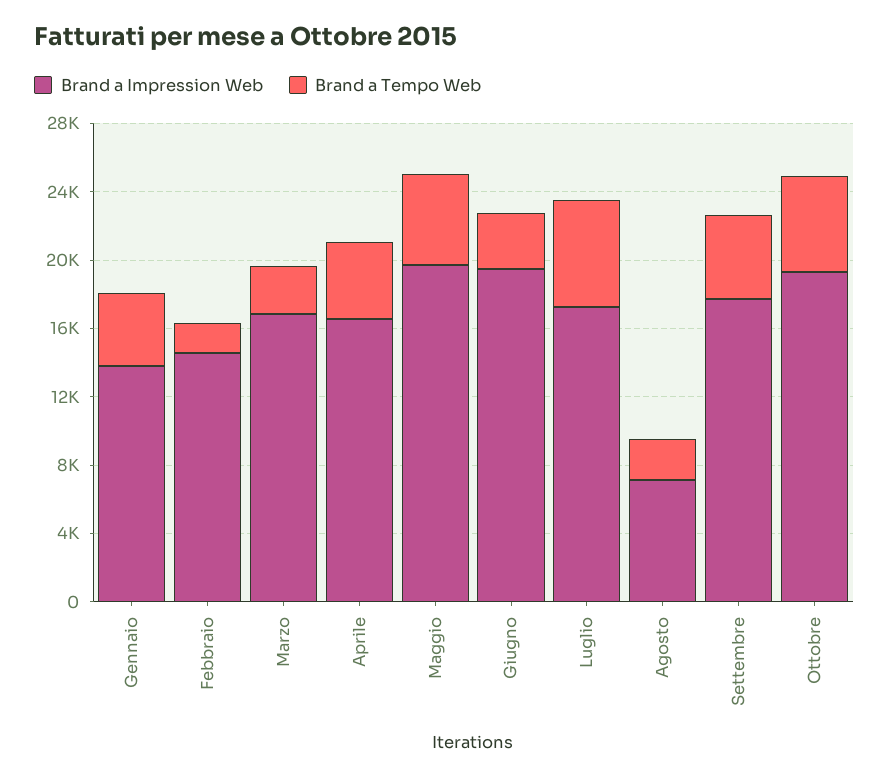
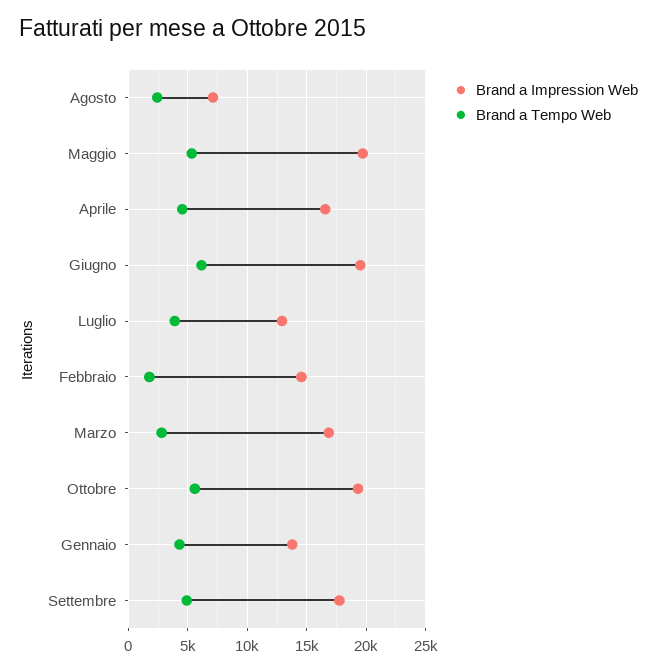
Brand a Tempo Web, Giugno: 3000 -> 6000
Brand a Impression Web, Luglio: 17000 -> 13000
Brand a Tempo Web, Luglio: 6000 -> 4000

